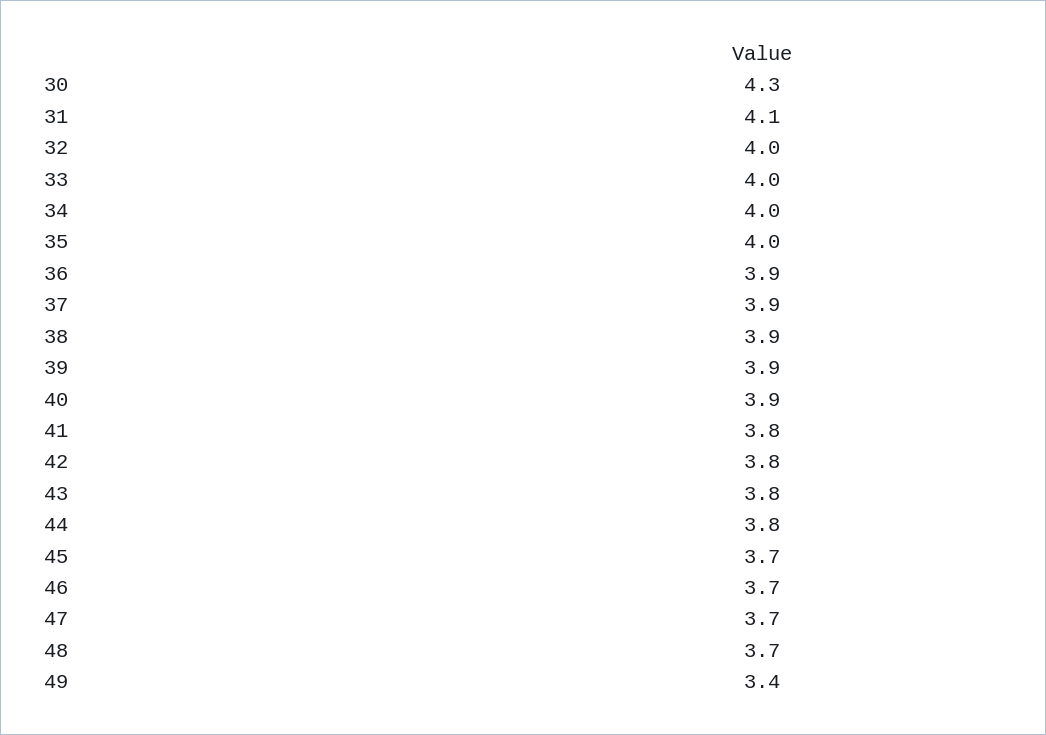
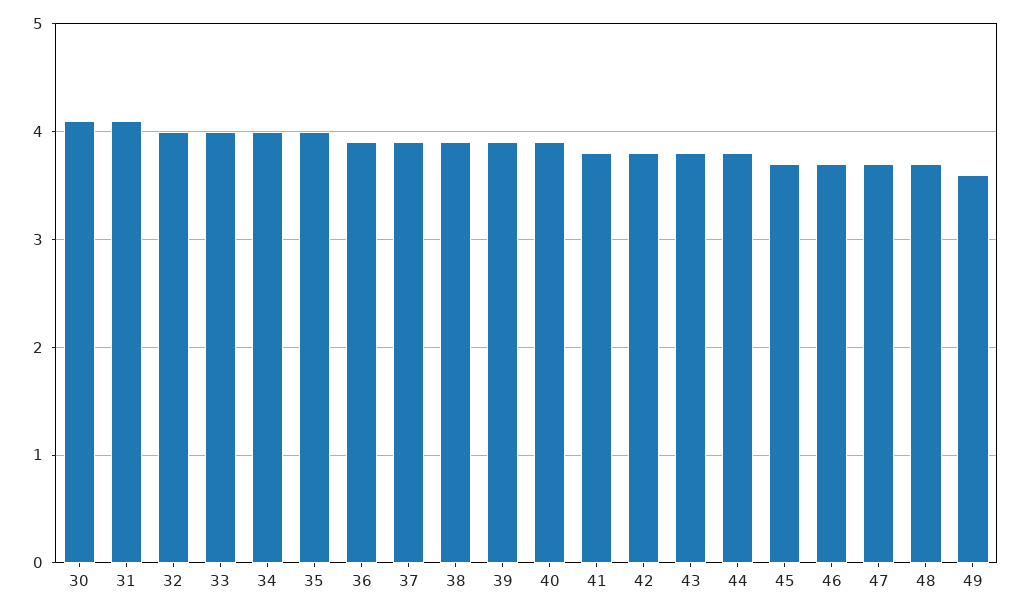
30: 4.3 -> 4.1
49: 3.4 -> 3.6

